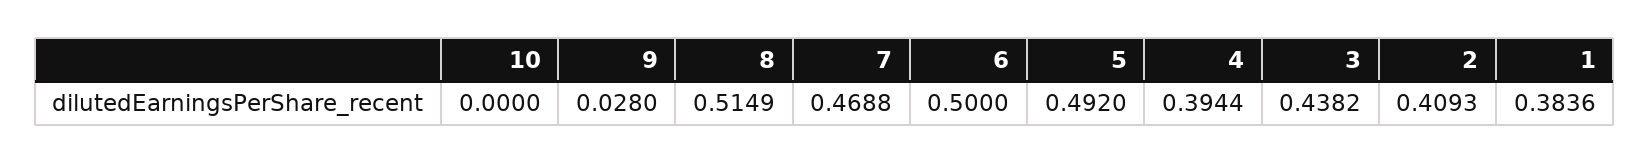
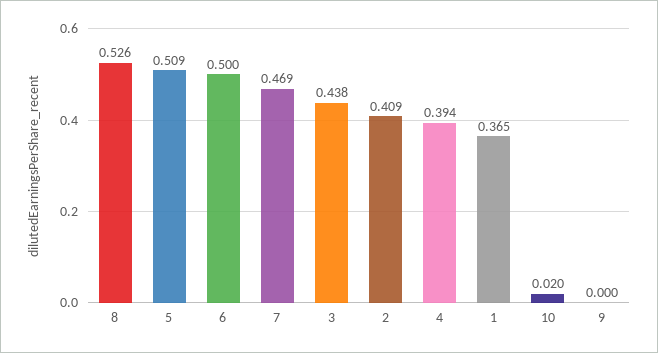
10: 0 -> 0.02
9: 0.028 -> 0
8: 0.5149 -> 0.526
5: 0.492 -> 0.509
1: 0.3836 -> 0.365

